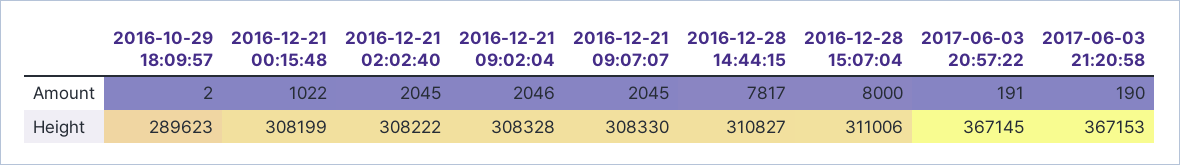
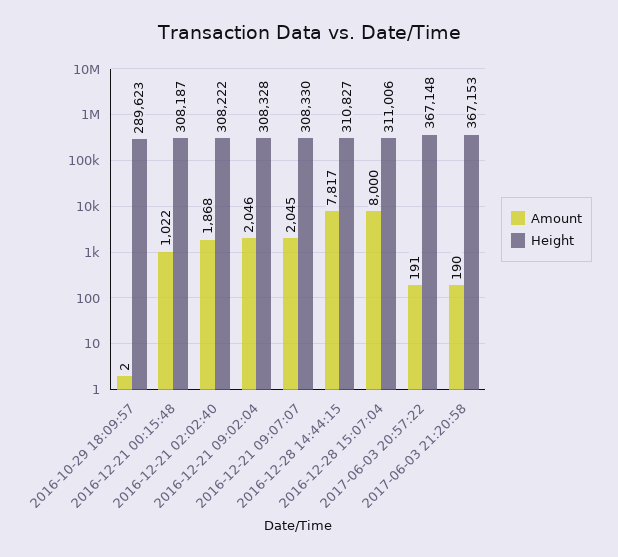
Amount, 2016-12-21 02:02:40: 2045 -> 1868
Height, 2016-12-21 00:15:48: 308199 -> 308187
Height, 2017-06-03 20:57:22: 367145 -> 367148

